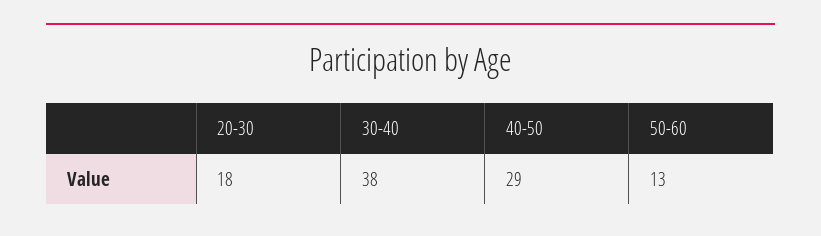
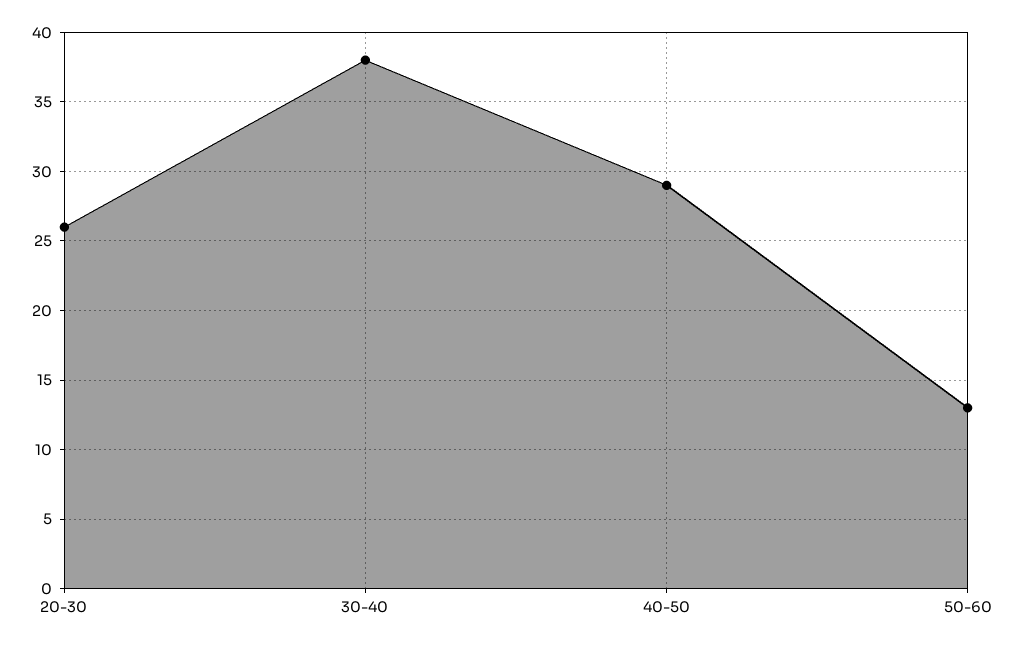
20-30: 18 -> 26

